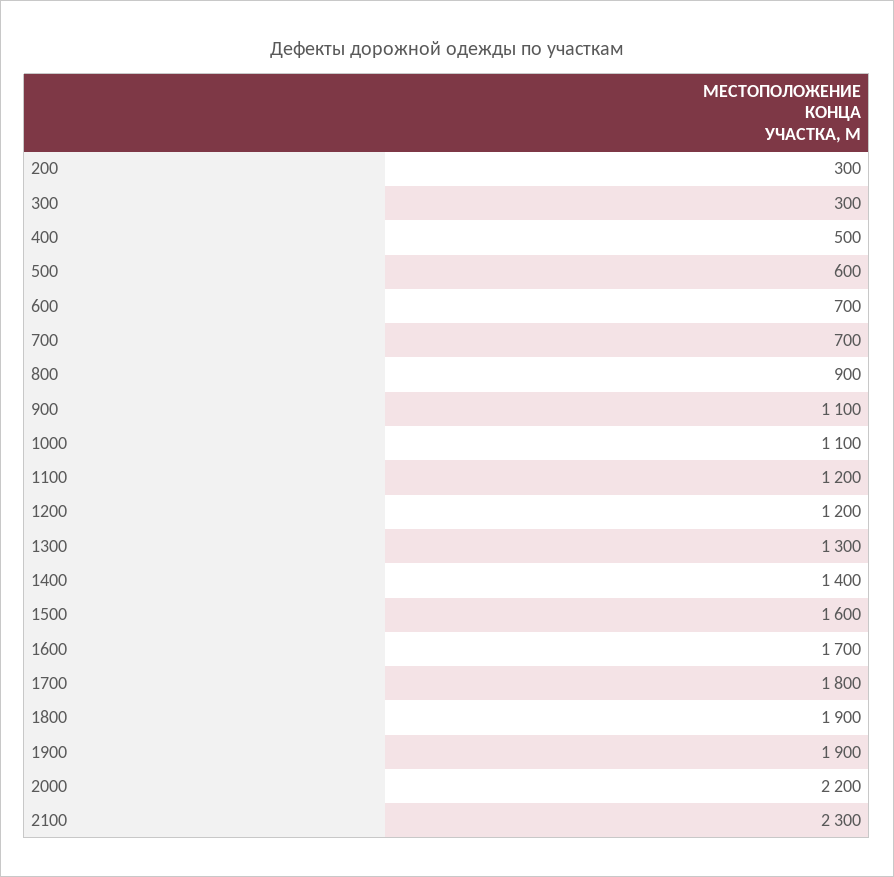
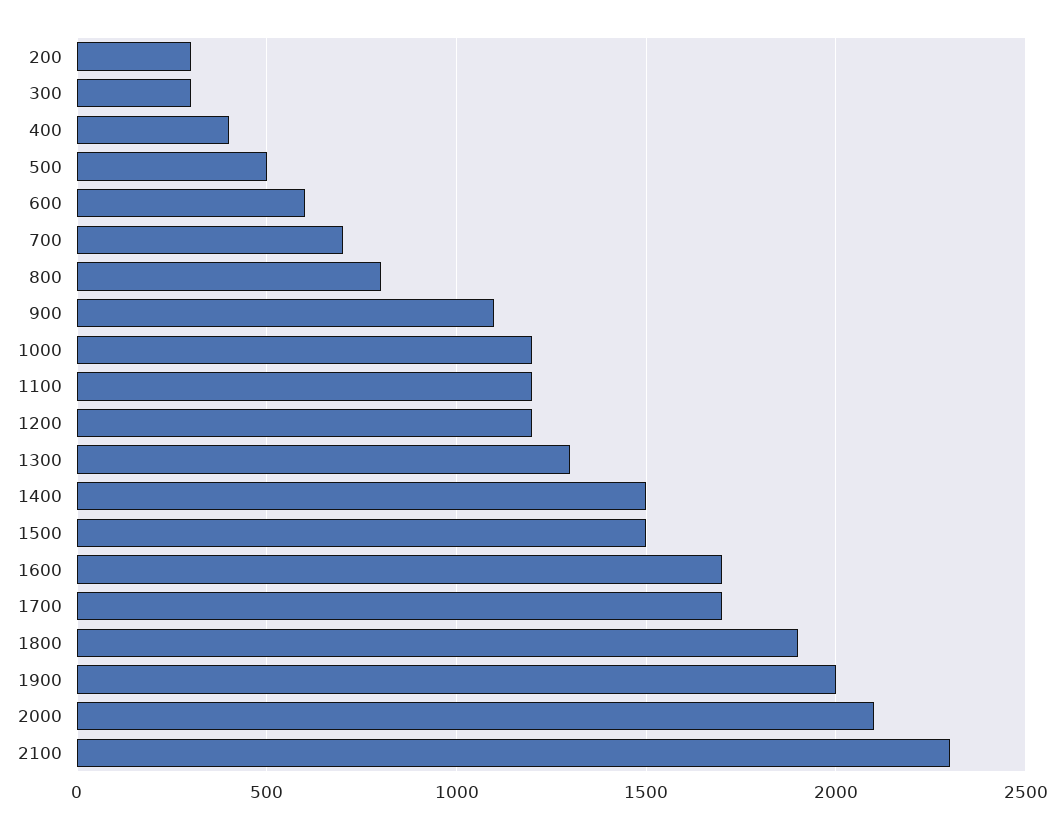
400: 500 -> 400
500: 600 -> 500
600: 700 -> 600
800: 900 -> 800
1000: 1100 -> 1200
1400: 1400 -> 1500
1500: 1600 -> 1500
1700: 1800 -> 1700
1900: 1900 -> 2000
2000: 2200 -> 2100

